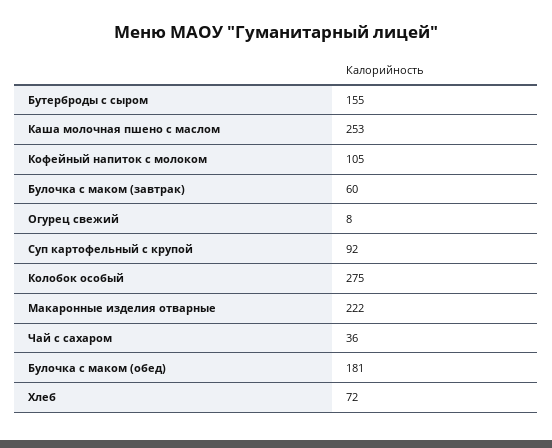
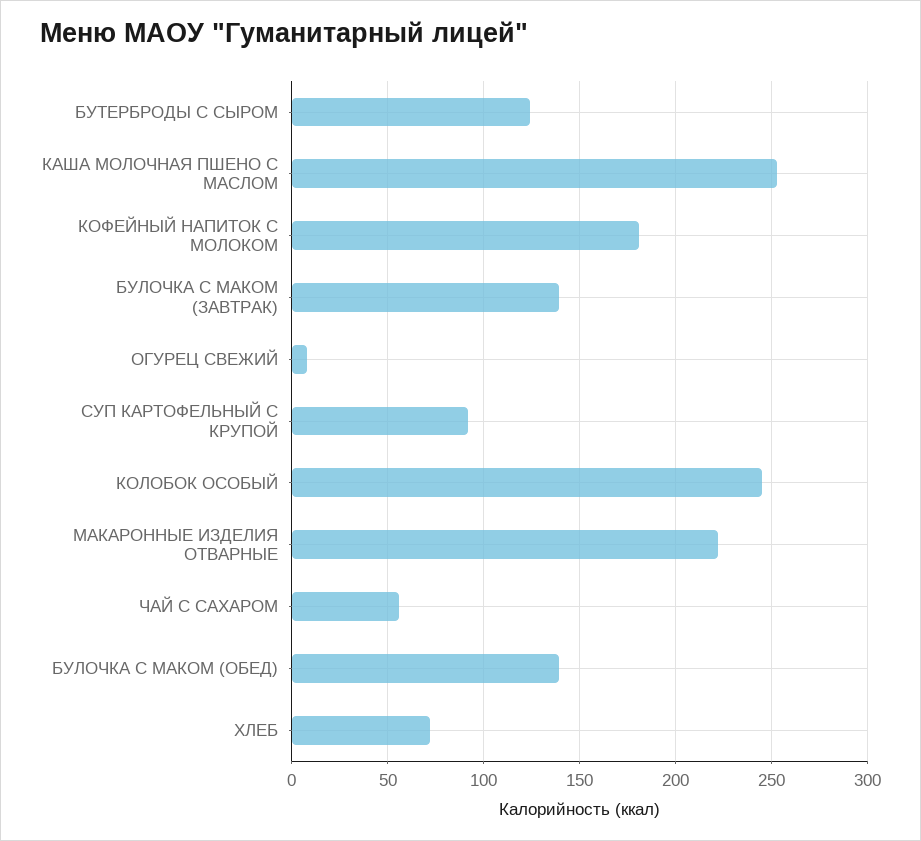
Бутерброды с сыром: 155 -> 125
Кофейный напиток с молоком: 105 -> 180
Булочка с маком (завтрак): 60 -> 140
Колобок особый: 275 -> 245
Чай с сахаром: 36 -> 55
Булочка с маком (обед): 181 -> 140

